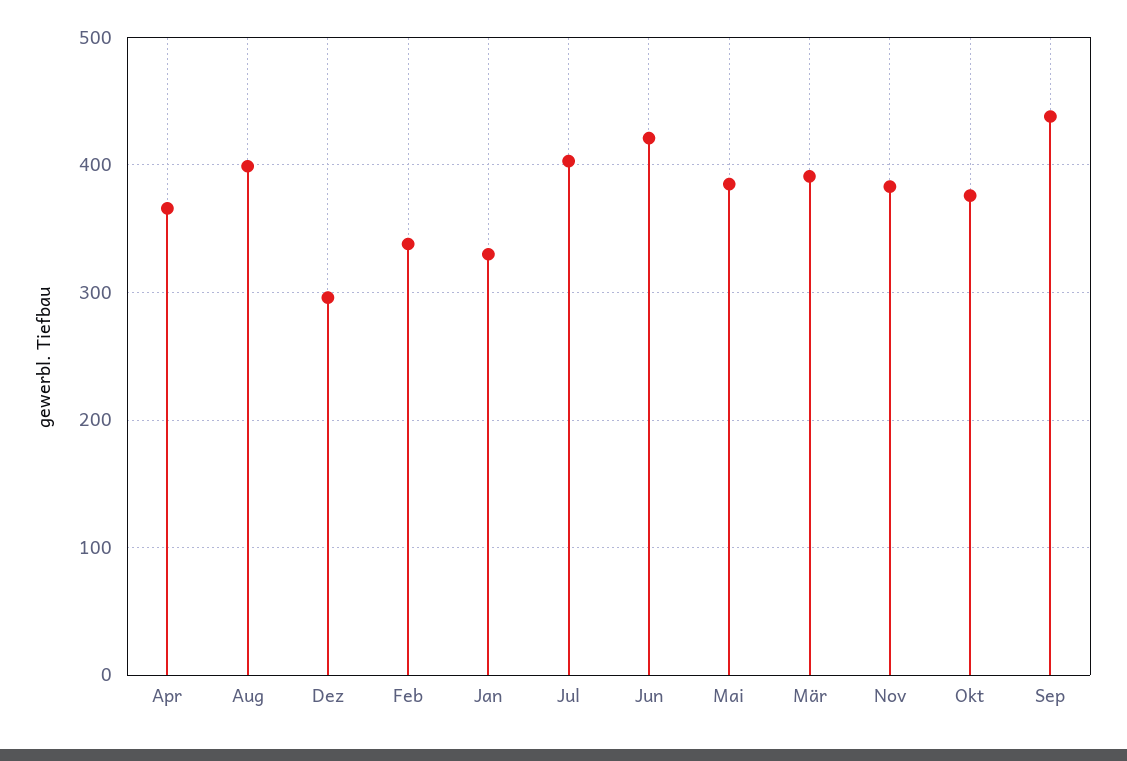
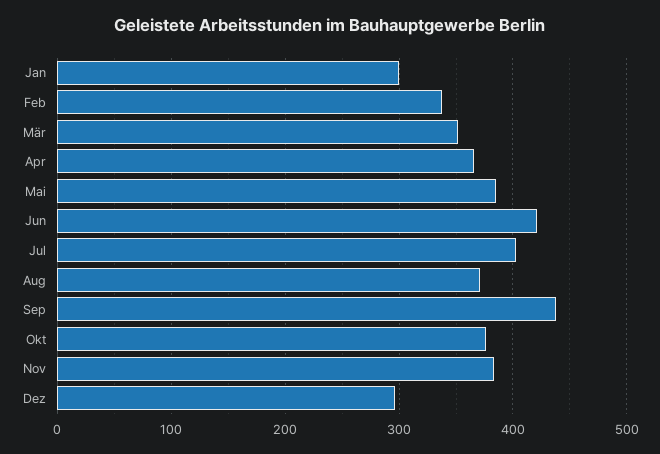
Aug: 400 -> 370
Jan: 330 -> 300
Mär: 390 -> 350

